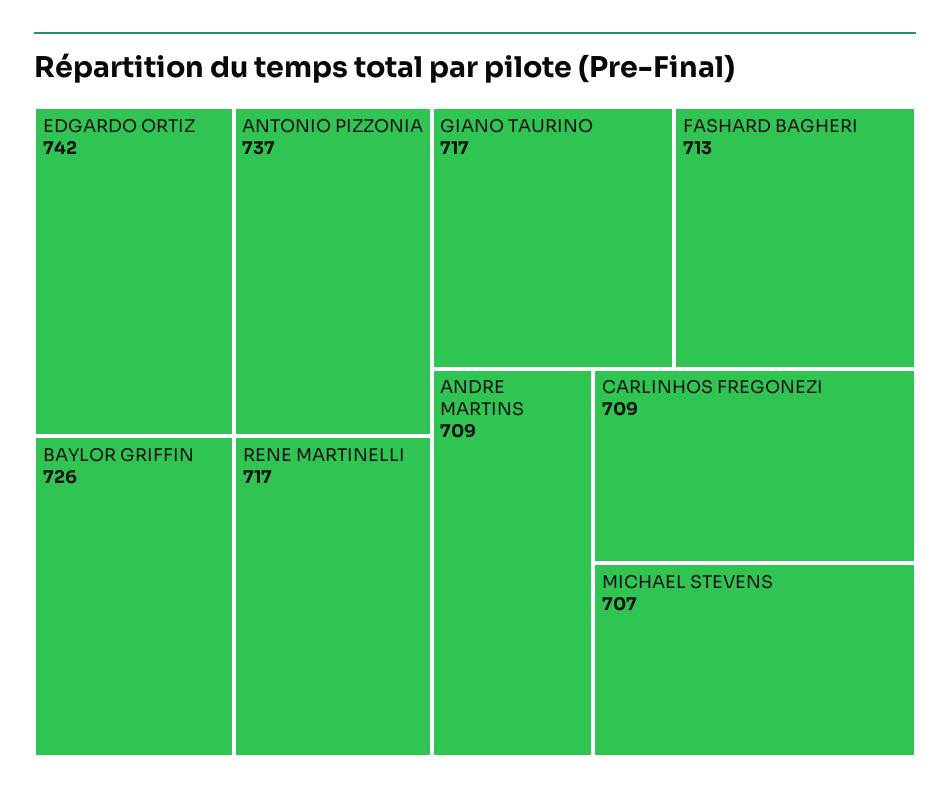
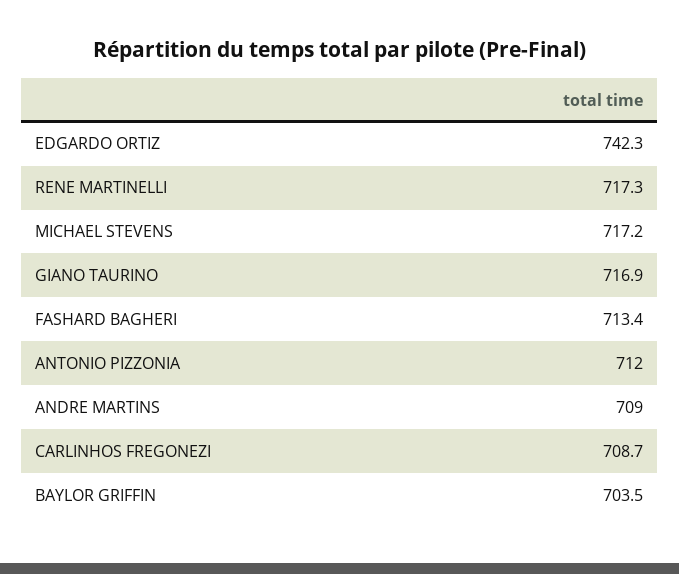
ANTONIO PIZZONIA: 737 -> 712
BAYLOR GRIFFIN: 726 -> 703.5
MICHAEL STEVENS: 707 -> 717.2

